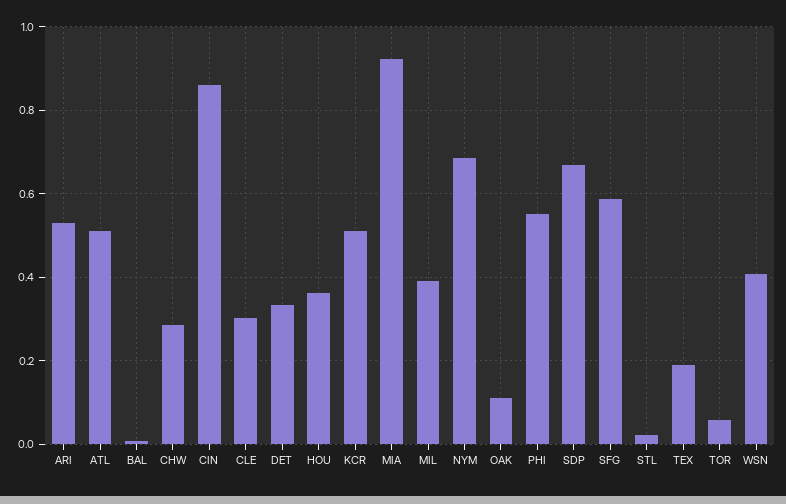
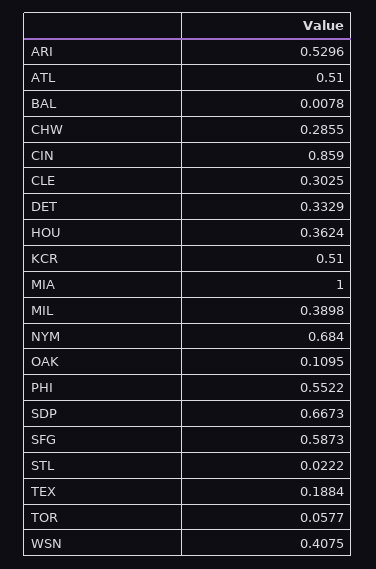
MIA: 0.92 -> 1

